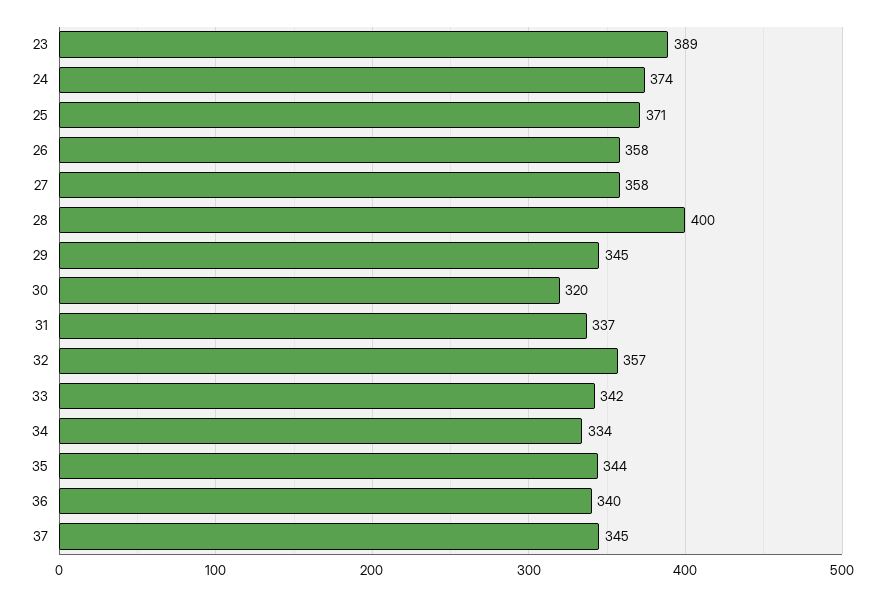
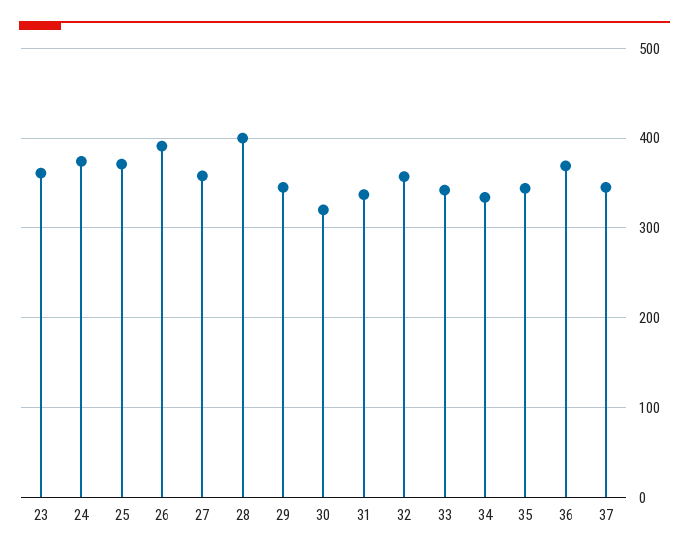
23: 389 -> 360
26: 358 -> 390
36: 340 -> 370

